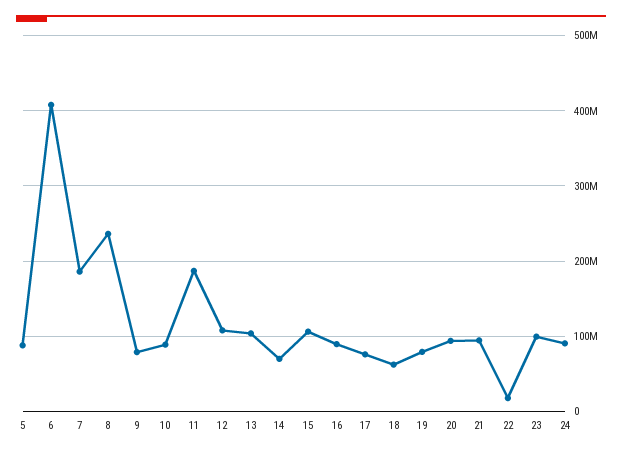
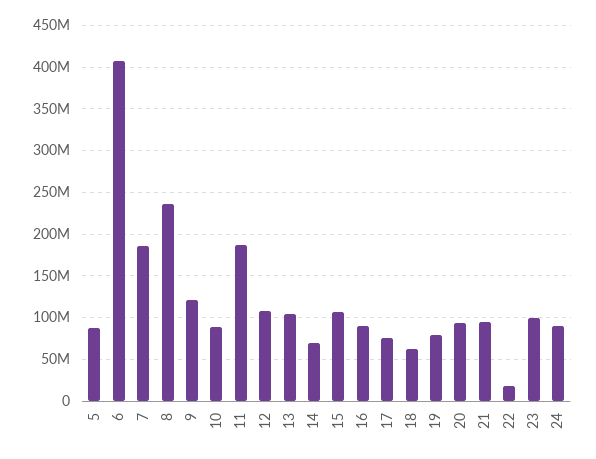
9: 80000000 -> 120000000

